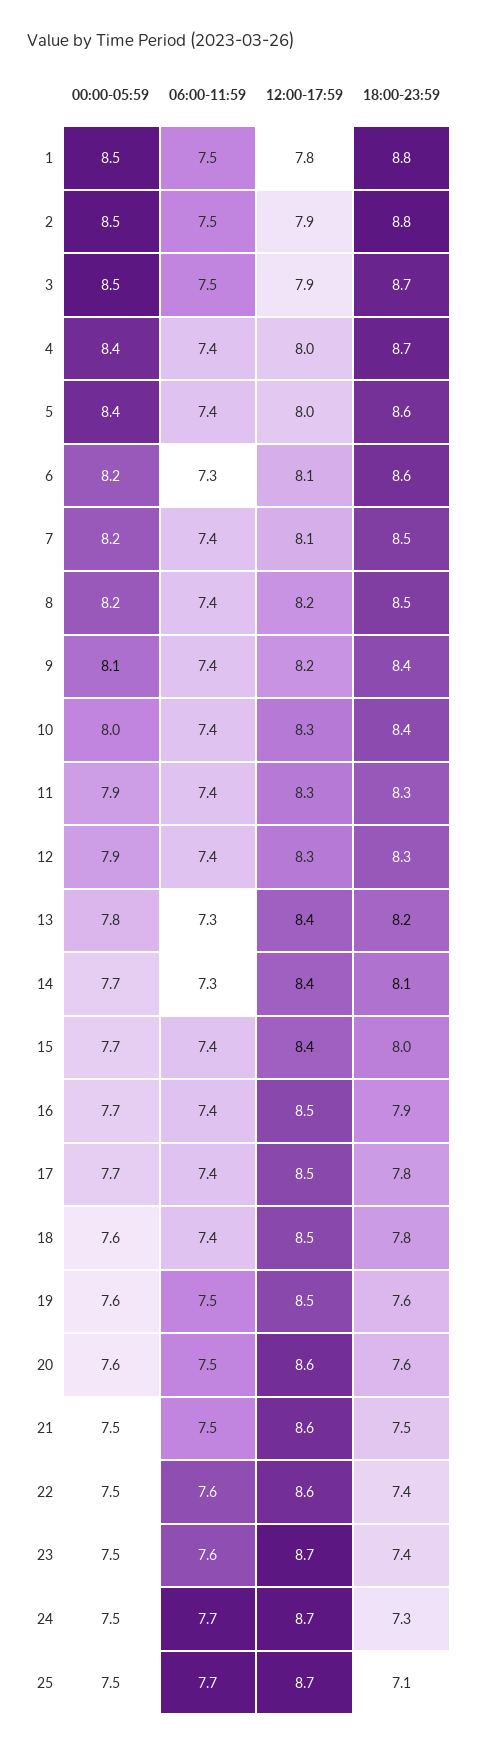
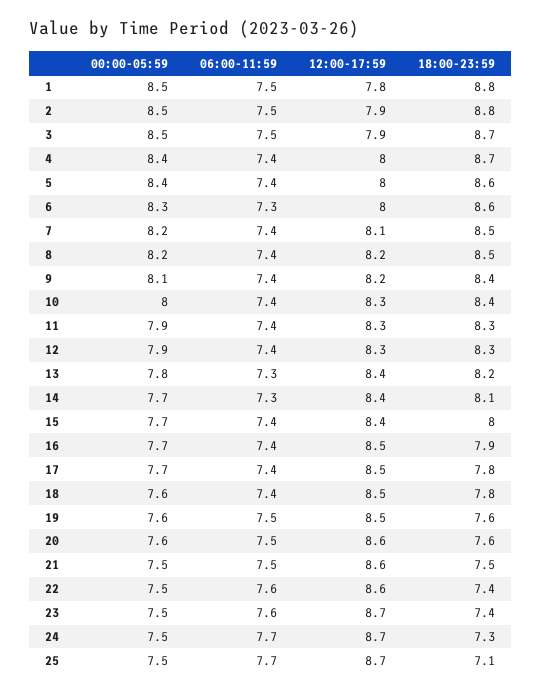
00:00-05:59, 6: 8.2 -> 8.3
12:00-17:59, 6: 8.1 -> 8

